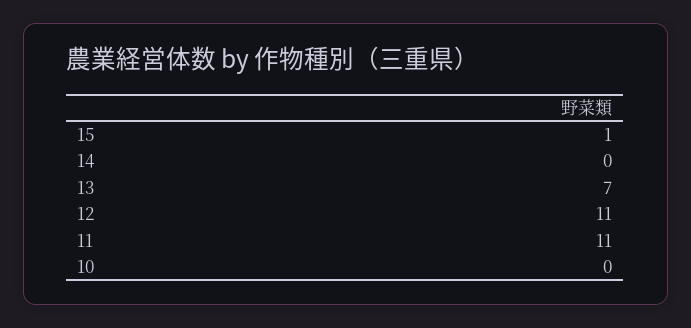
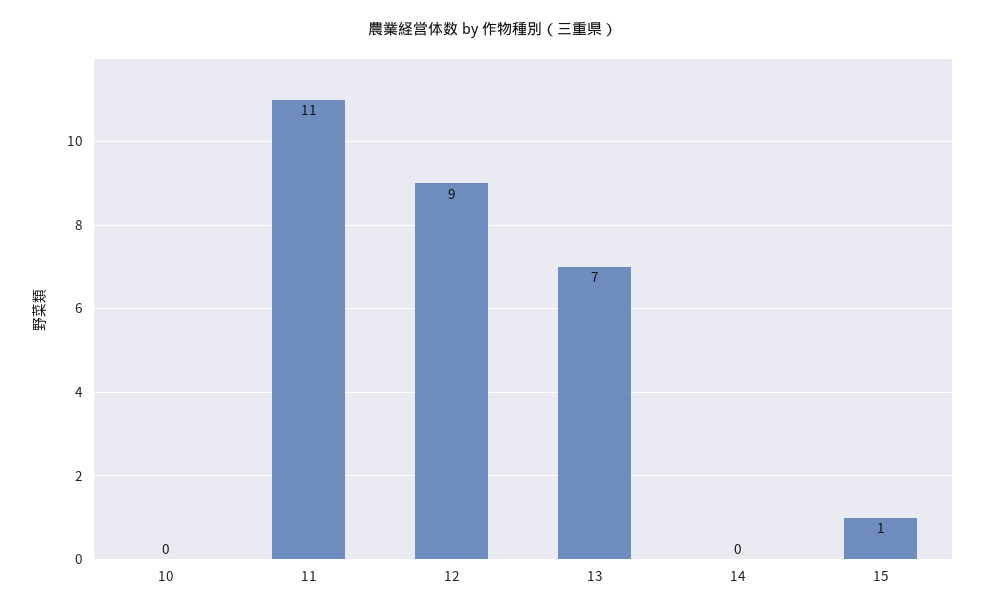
12: 11 -> 9

